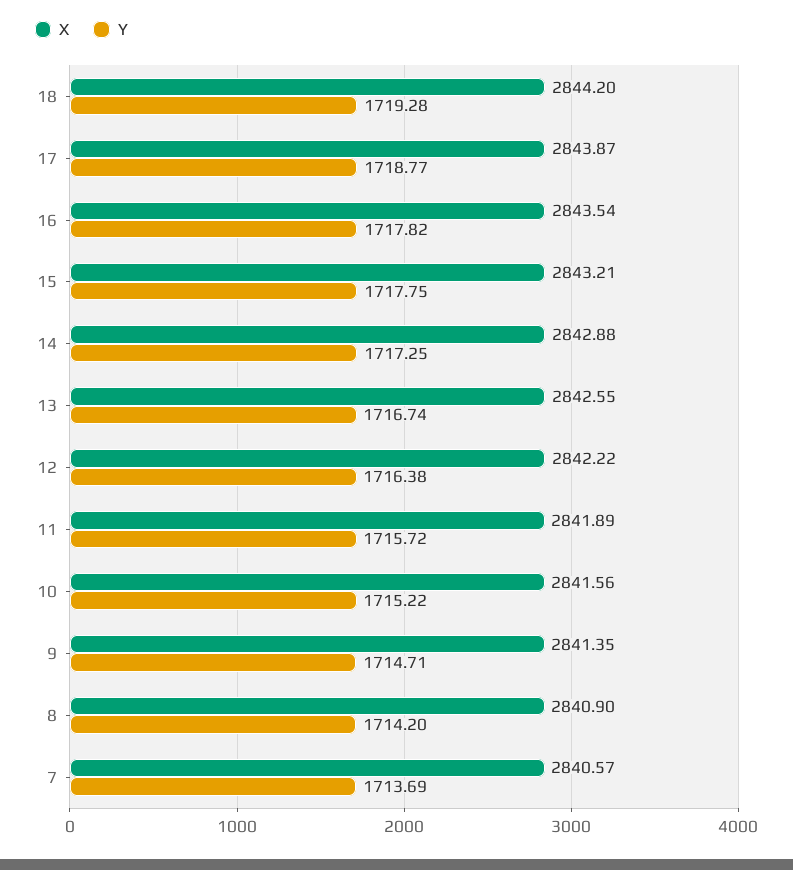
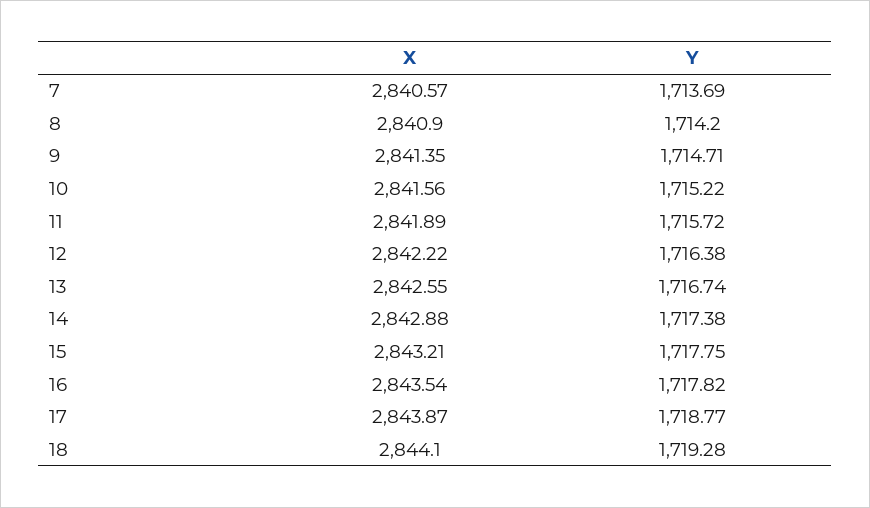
X, 18: 2844.2 -> 2844.1
Y, 14: 1717.25 -> 1717.38

